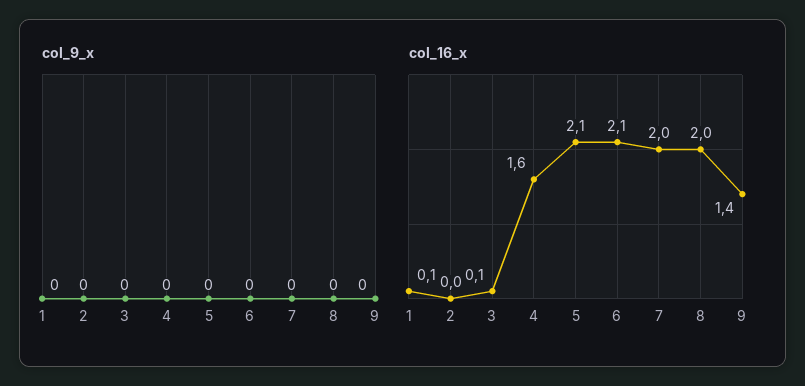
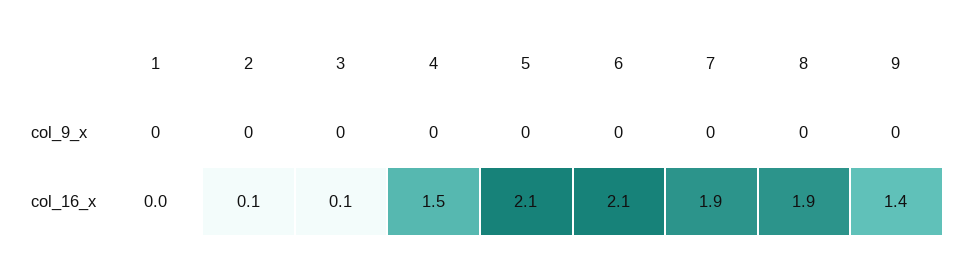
col_16_x, 1: 0.1 -> 0
col_16_x, 2: 0 -> 0.1
col_16_x, 4: 1.6 -> 1.5
col_16_x, 7: 2 -> 1.9
col_16_x, 8: 2 -> 1.9

